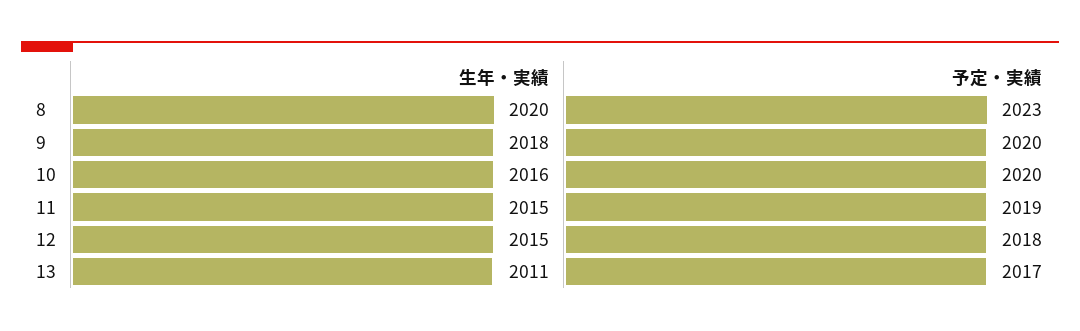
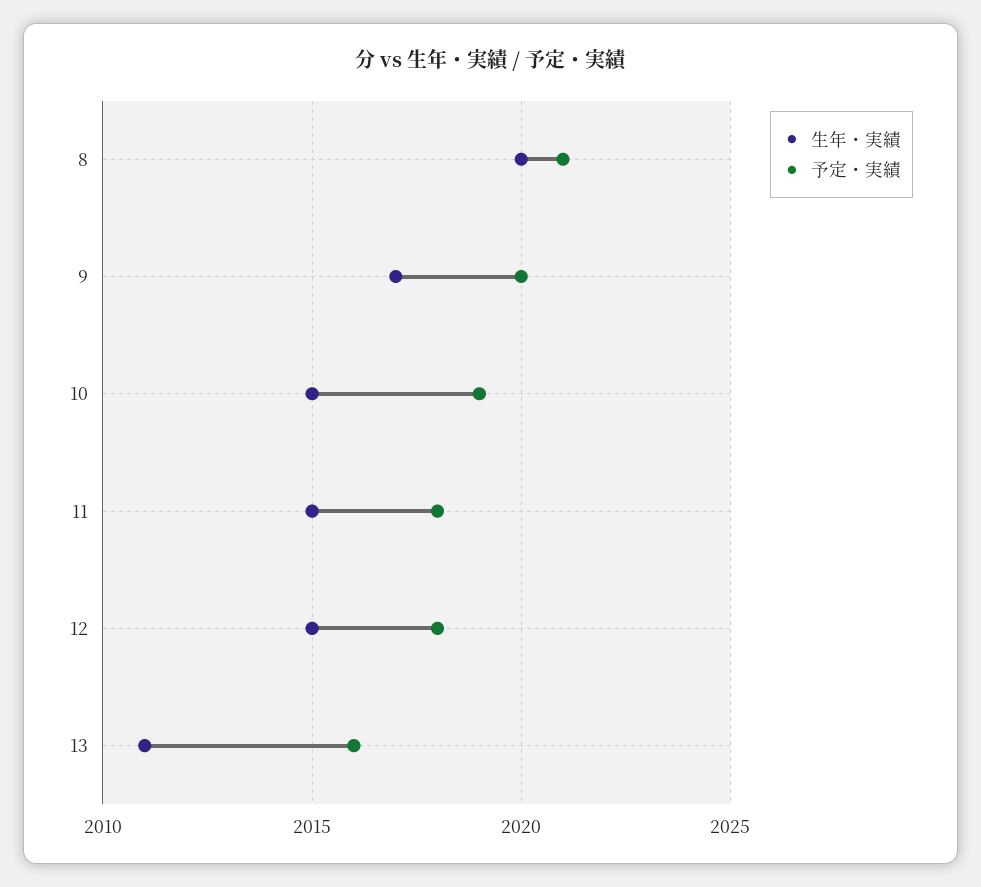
予定・実績, 8: 2023 -> 2021
生年・実績, 9: 2018 -> 2017
生年・実績, 10: 2016 -> 2015
予定・実績, 10: 2020 -> 2019
予定・実績, 11: 2019 -> 2018
予定・実績, 13: 2017 -> 2016

